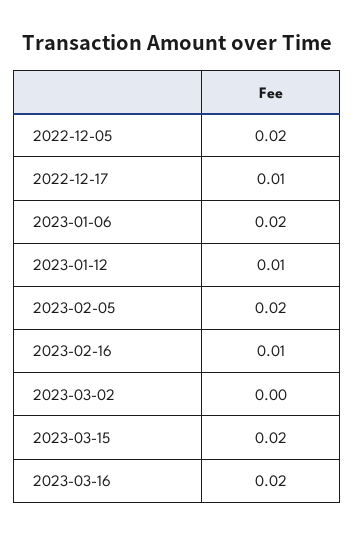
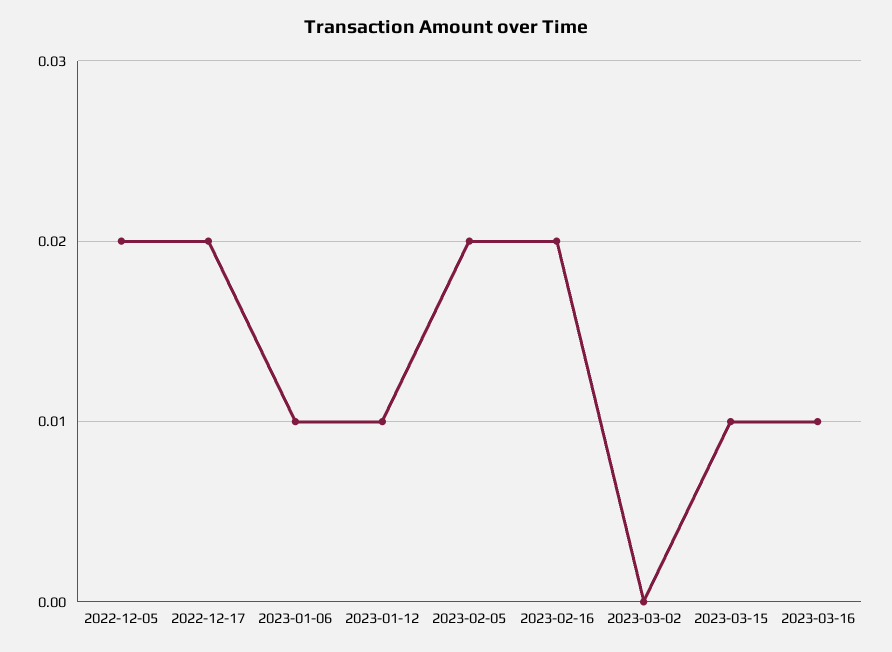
2022-12-17: 0.01 -> 0.02
2023-01-06: 0.02 -> 0.01
2023-02-16: 0.01 -> 0.02
2023-03-15: 0.02 -> 0.01
2023-03-16: 0.02 -> 0.01

